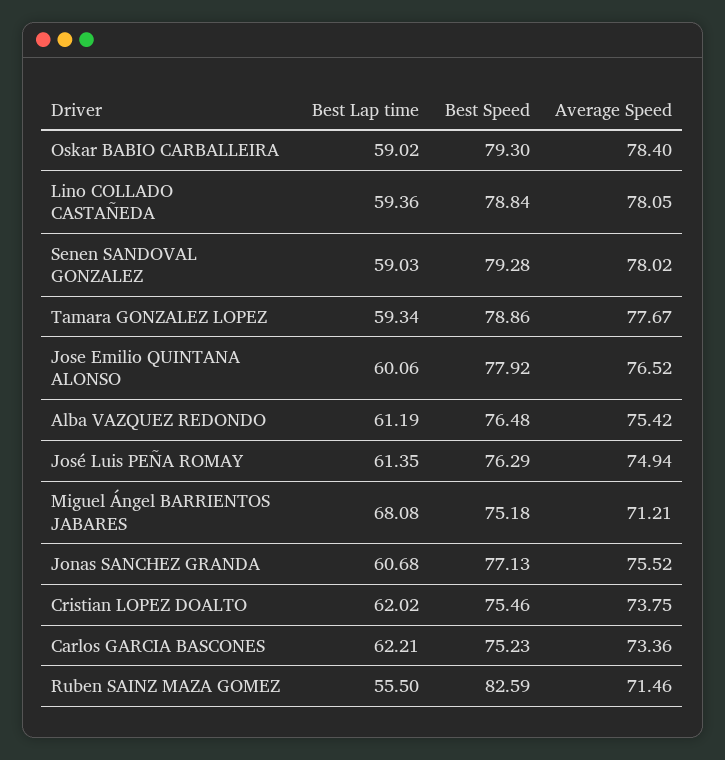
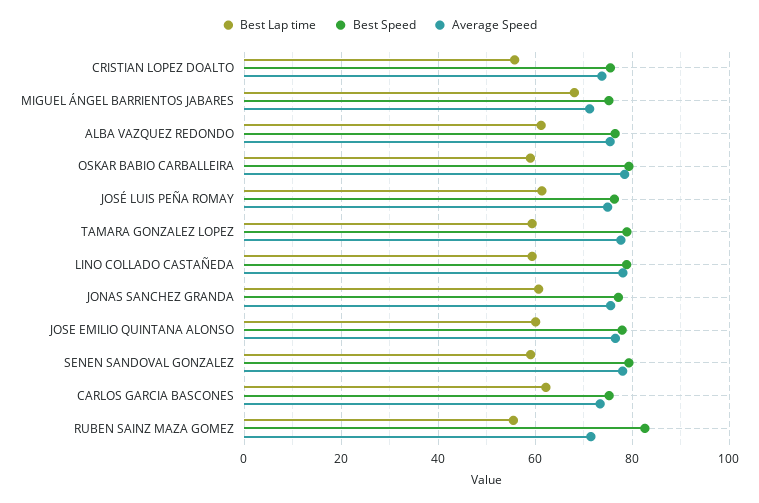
Best Lap time, Cristian LOPEZ DOALTO: 62.02 -> 56

